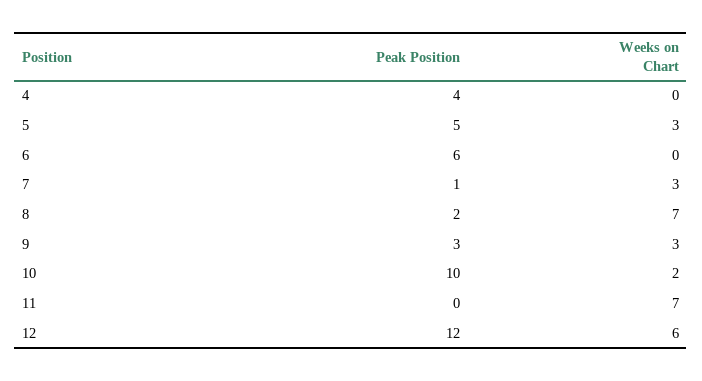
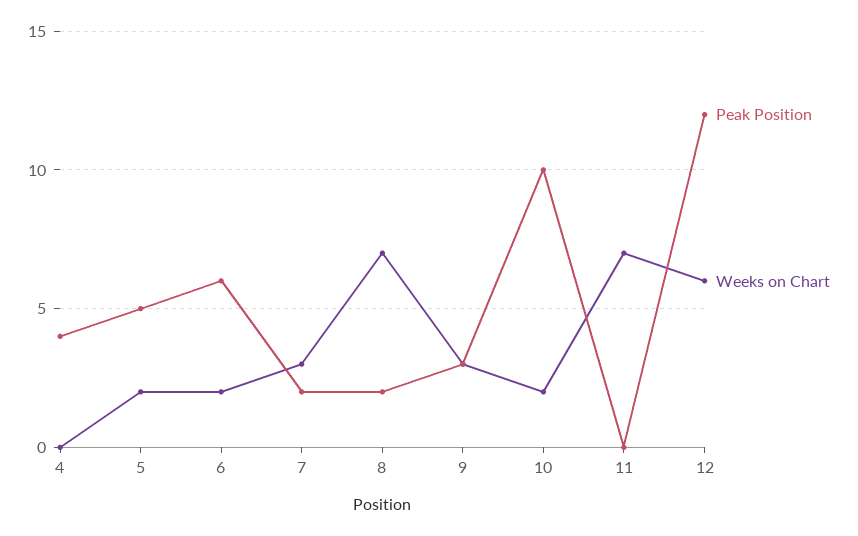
Weeks on Chart, 5: 3 -> 2
Weeks on Chart, 6: 0 -> 2
Peak Position, 7: 1 -> 2

